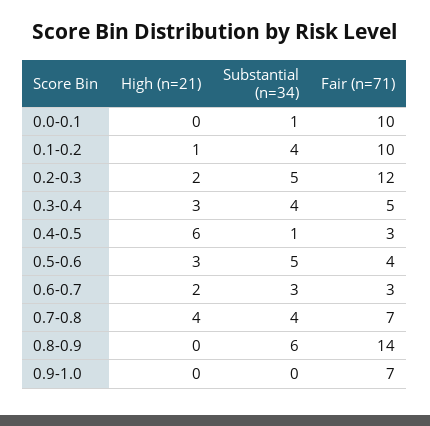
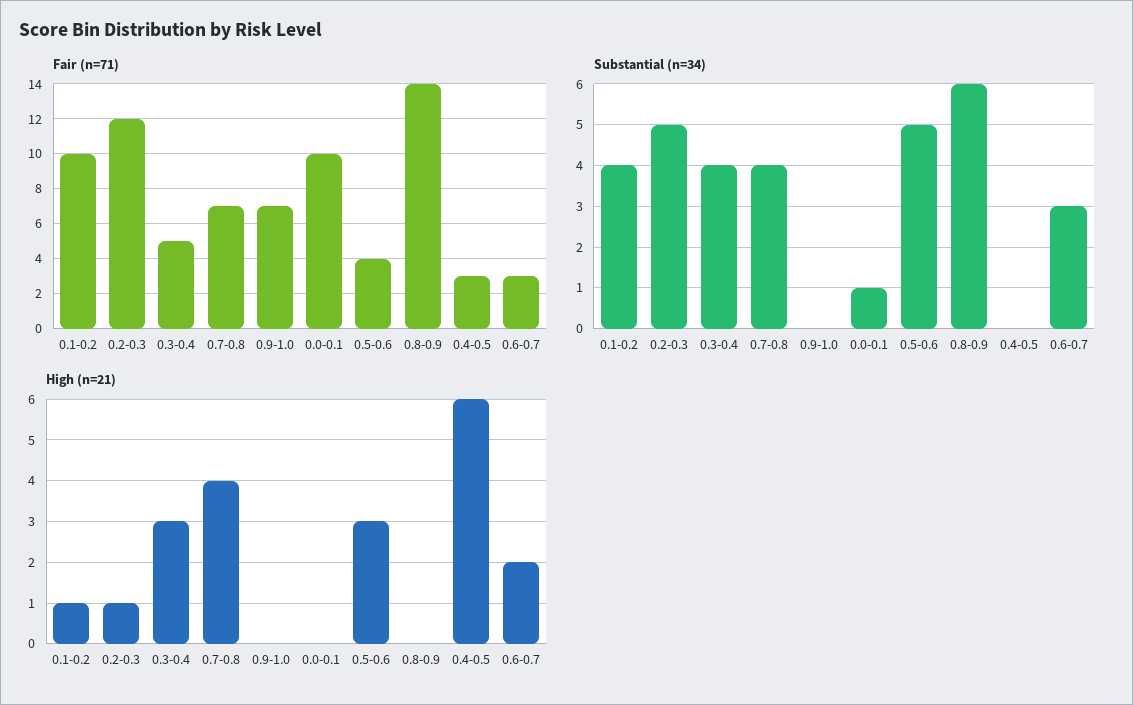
High (n=21), 0.2-0.3: 2 -> 1
Substantial (n=34), 0.4-0.5: 1 -> 0

